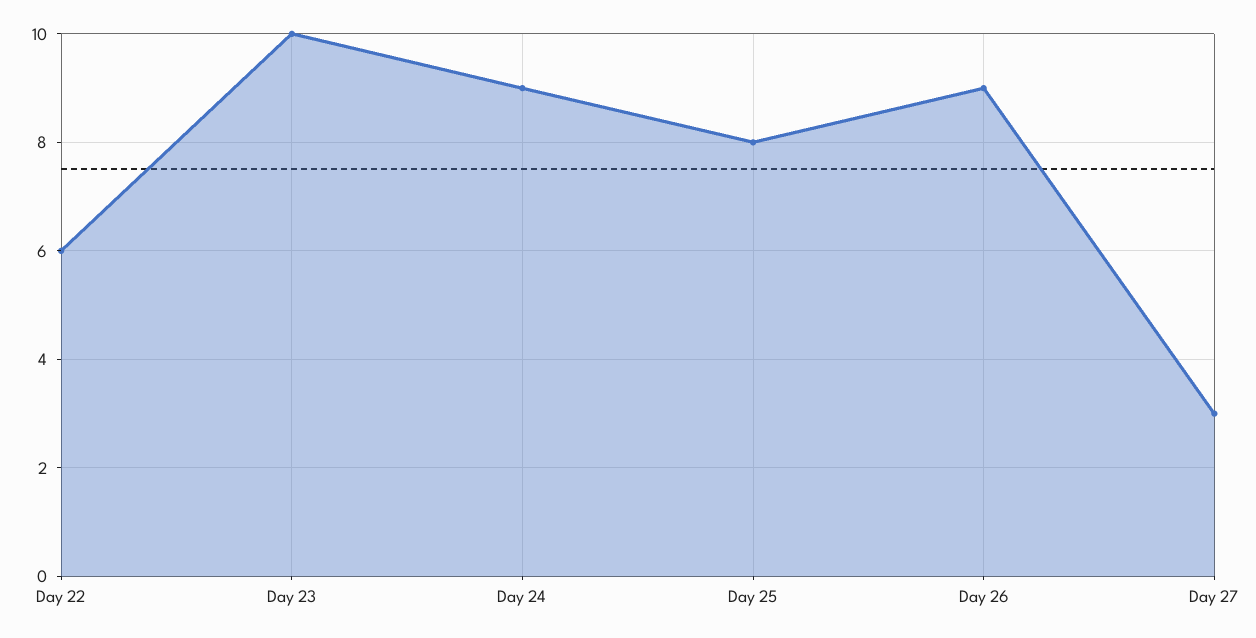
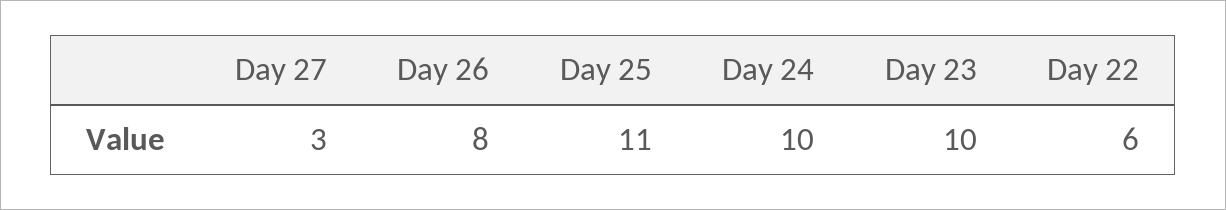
Day 24: 9 -> 10
Day 25: 8 -> 11
Day 26: 9 -> 8

